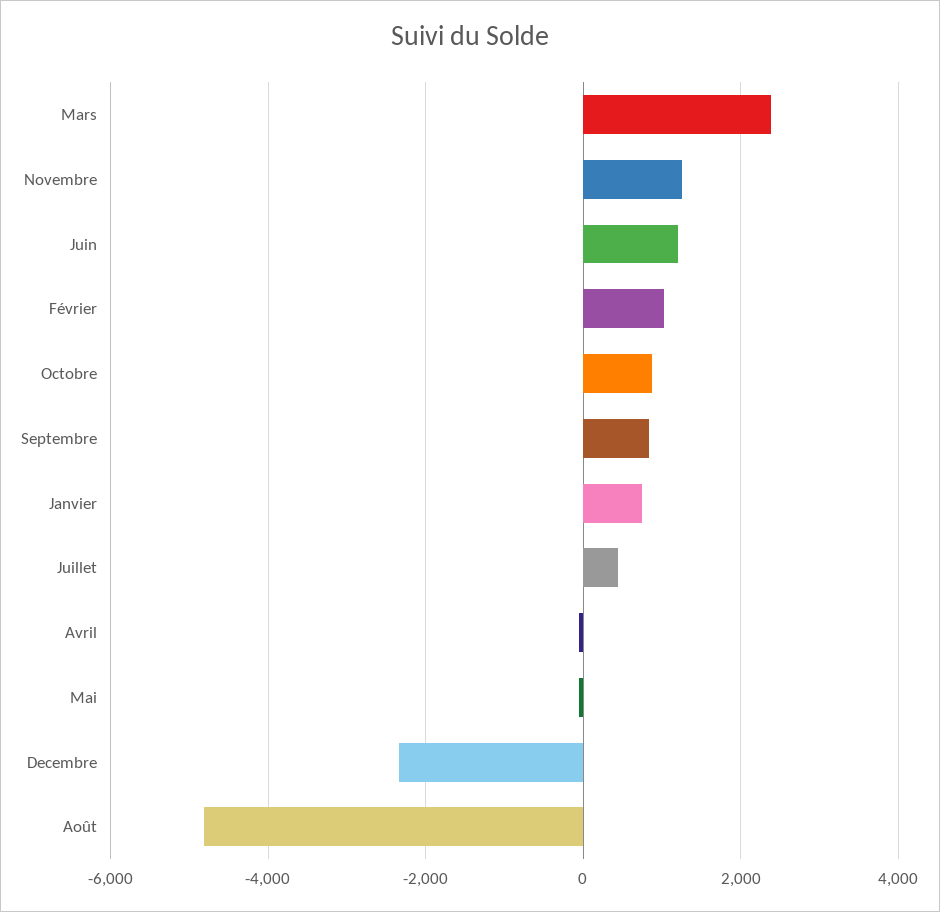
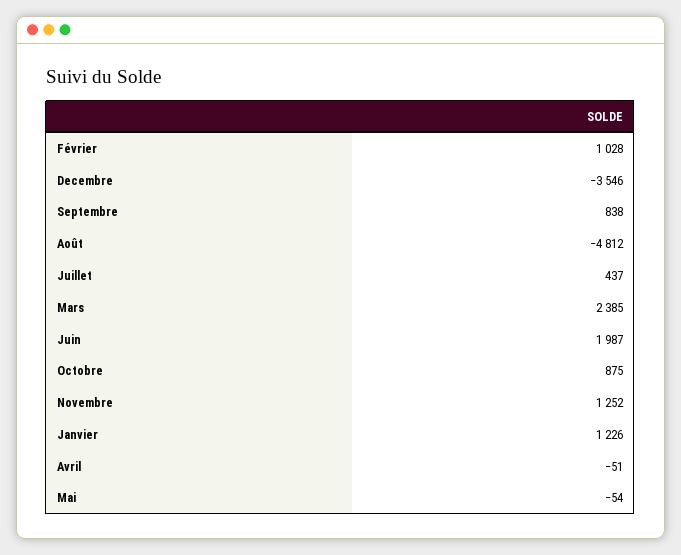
Juin: 1200 -> 1987
Janvier: 800 -> 1226
Decembre: -2400 -> -3546

